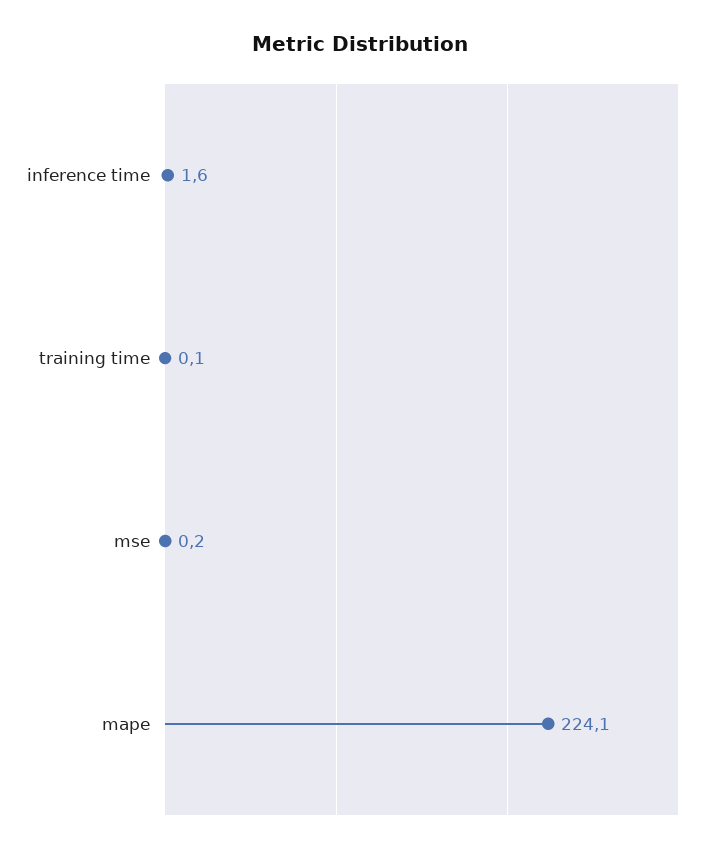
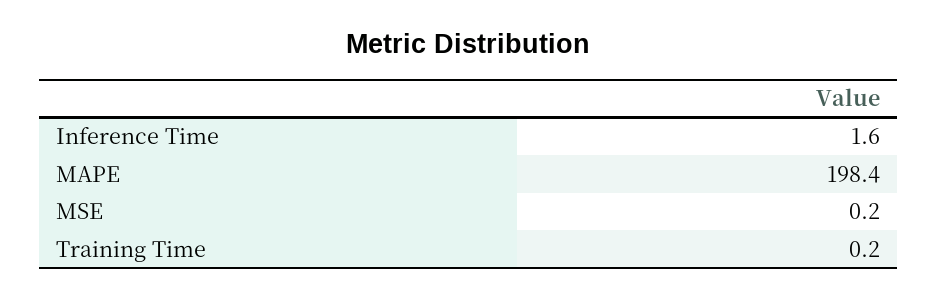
training time: 0.1 -> 0.2
mape: 224.1 -> 198.4

